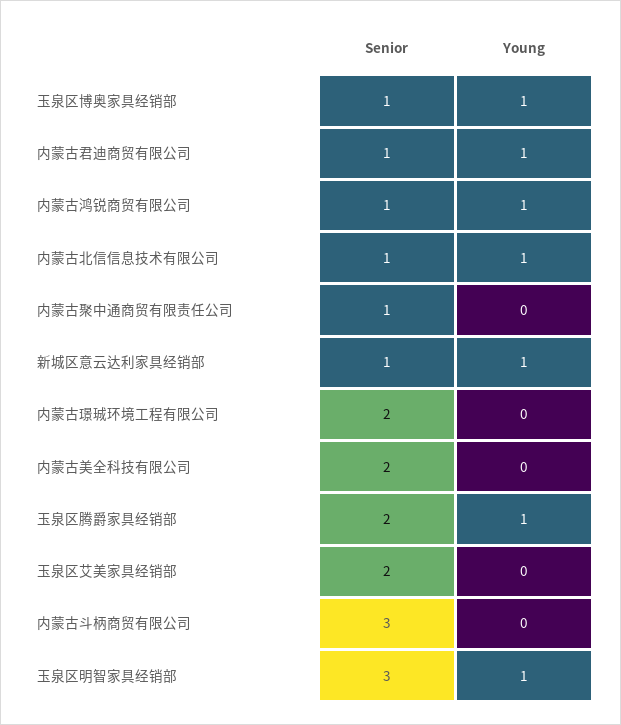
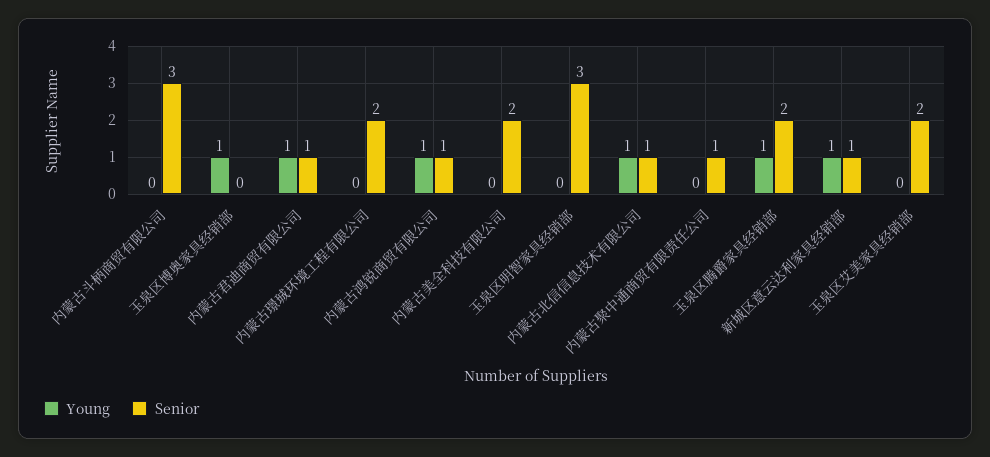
Senior, 玉泉区博奥家具经销部: 1 -> 0
Young, 玉泉区明智家具经销部: 1 -> 0

